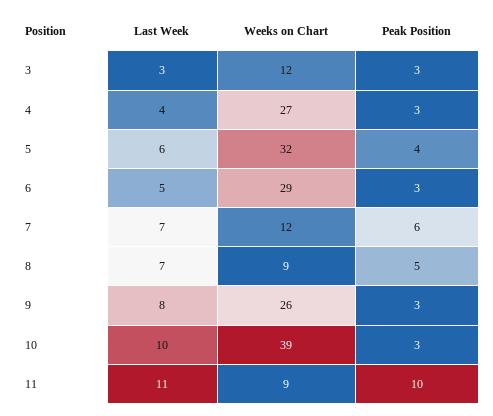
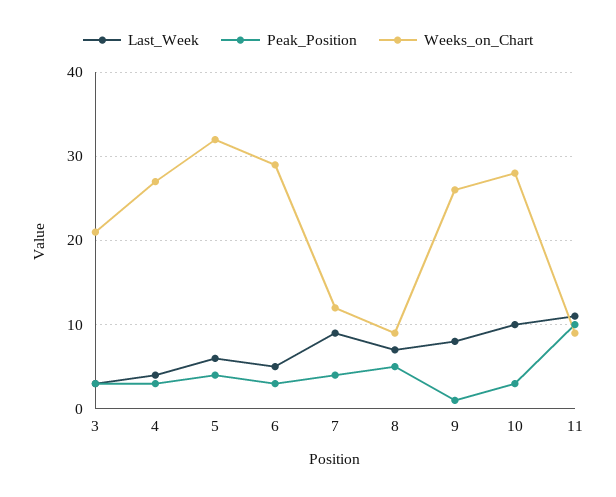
Weeks on Chart, 3: 12 -> 21
Last Week, 7: 7 -> 9
Peak Position, 7: 6 -> 4
Peak Position, 9: 3 -> 1
Weeks on Chart, 10: 39 -> 28

